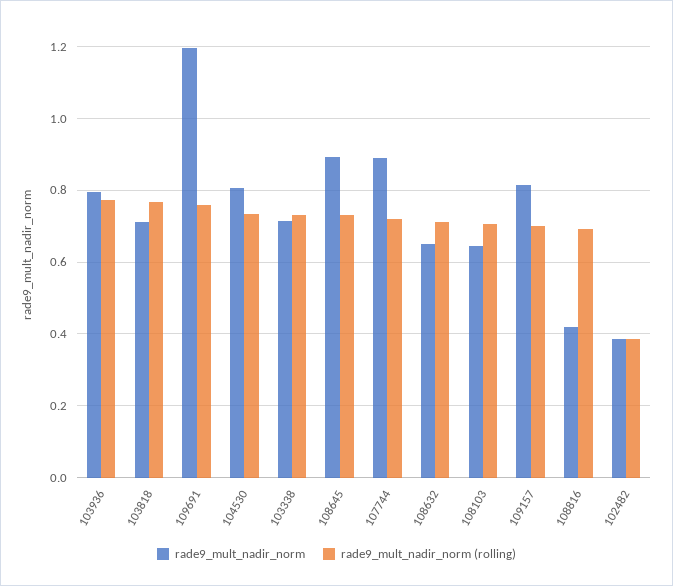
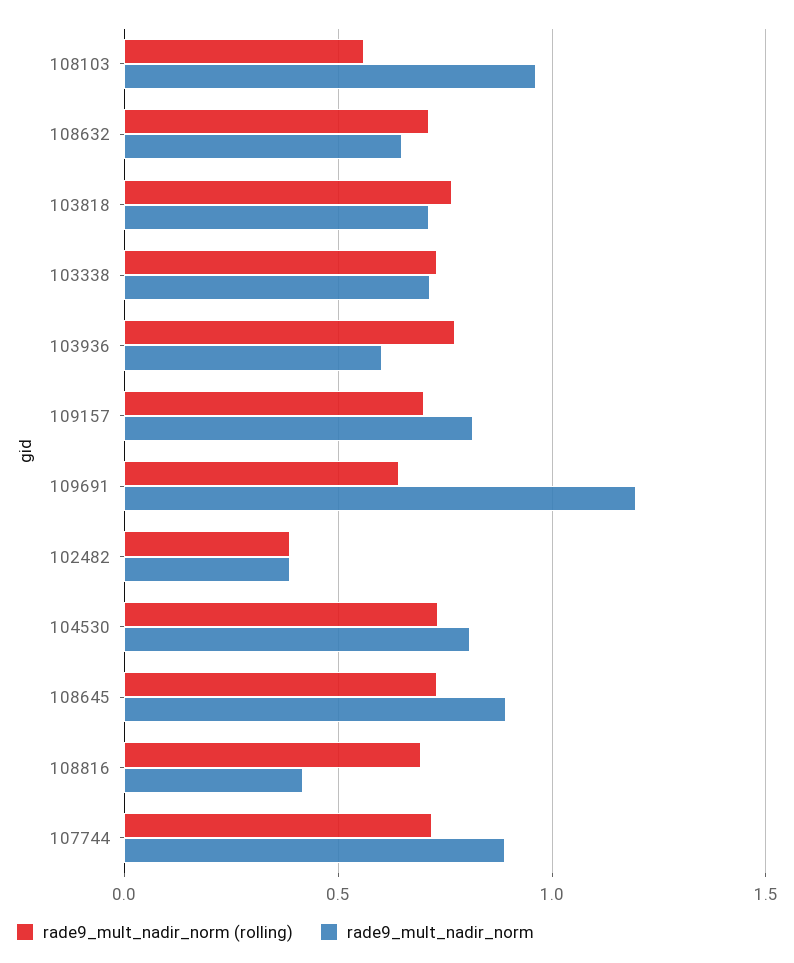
rade9_mult_nadir_norm, 103936: 0.8 -> 0.6
rade9_mult_nadir_norm (rolling), 109691: 0.76 -> 0.65
rade9_mult_nadir_norm, 108103: 0.64 -> 0.95
rade9_mult_nadir_norm (rolling), 108103: 0.7 -> 0.55

